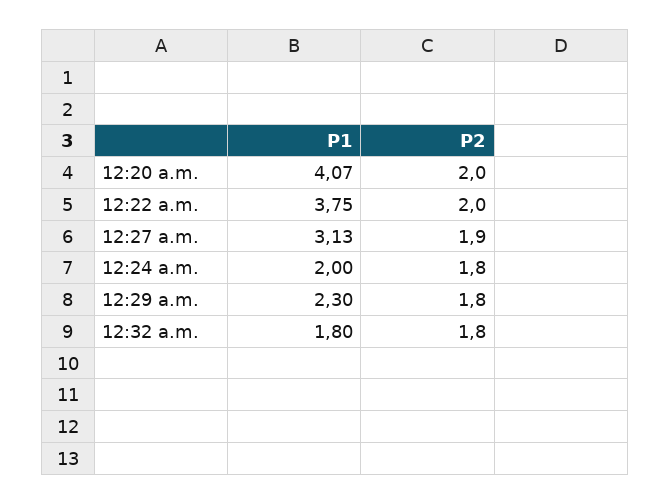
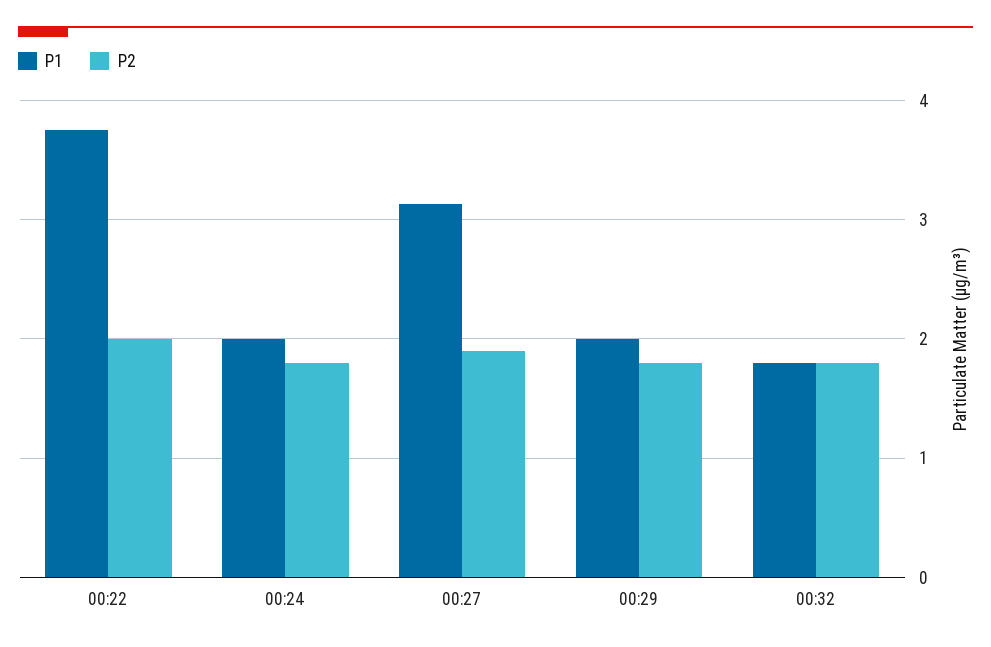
P1, 12:20 a.m.: 4.07 -> none
P2, 12:20 a.m.: 2 -> none
P1, 12:29 a.m.: 2.3 -> 2

